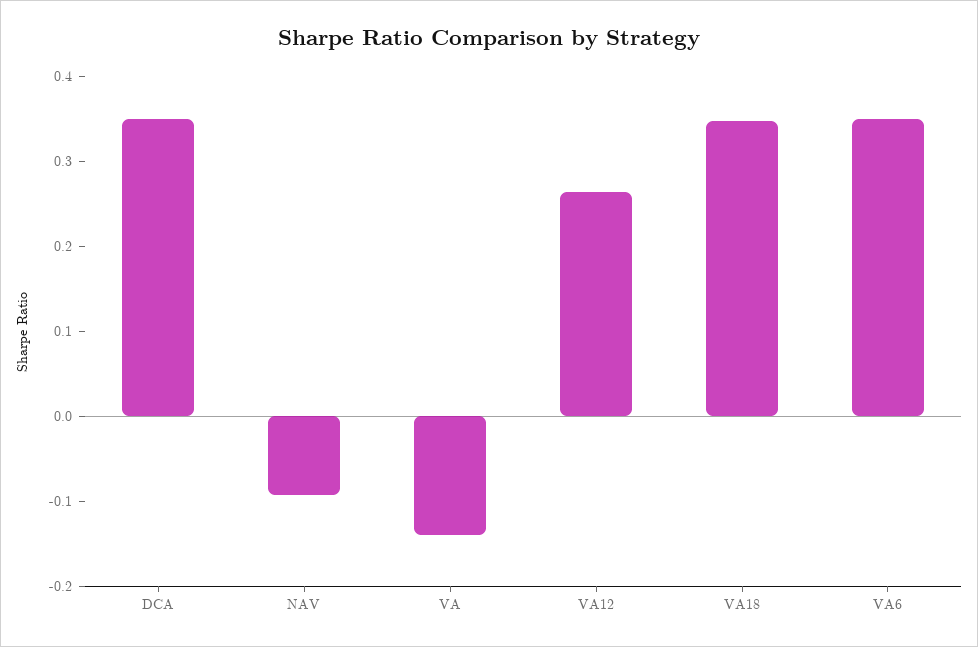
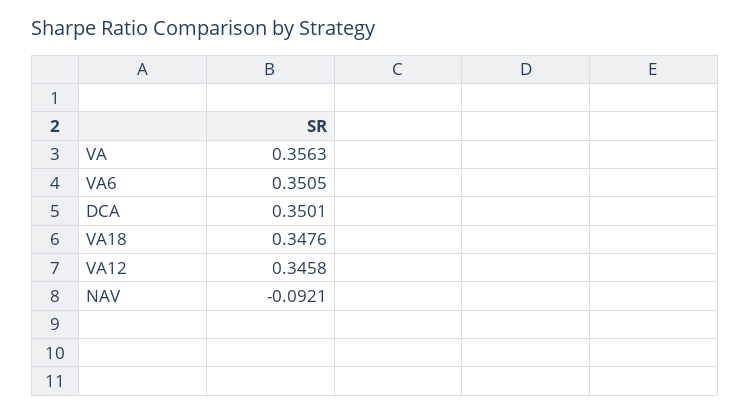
VA: -0.14 -> 0.3563
VA12: 0.26 -> 0.3458

